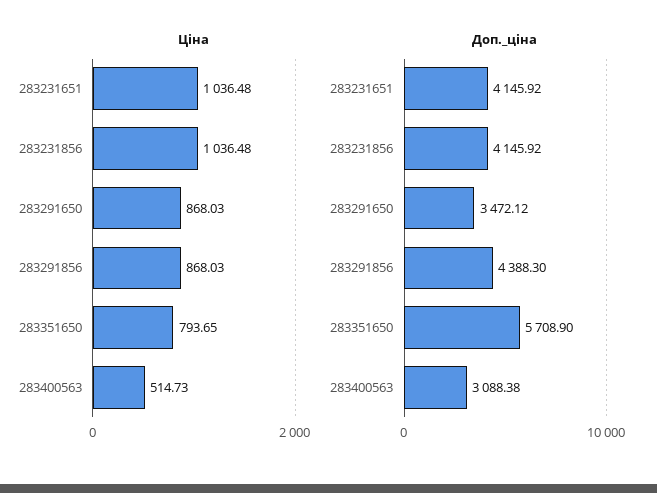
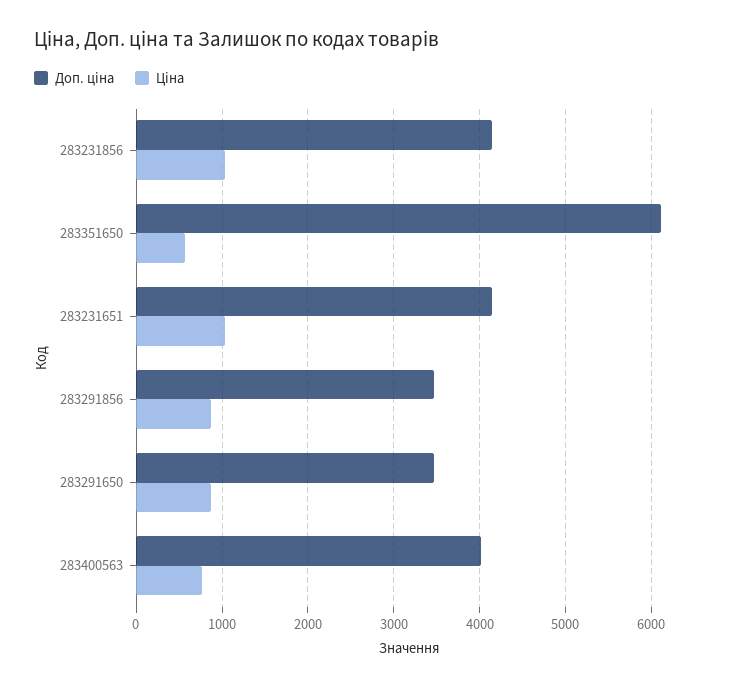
Ціна, 283351650: 793.65 -> 600
Ціна, 283400563: 514.73 -> 800
Доп._ціна, 283291856: 4388.3 -> 3500
Доп._ціна, 283351650: 5708.9 -> 6100
Доп._ціна, 283400563: 3088.38 -> 4000

